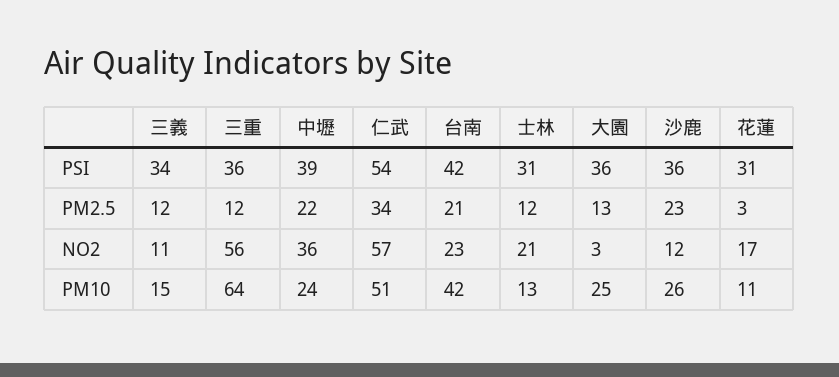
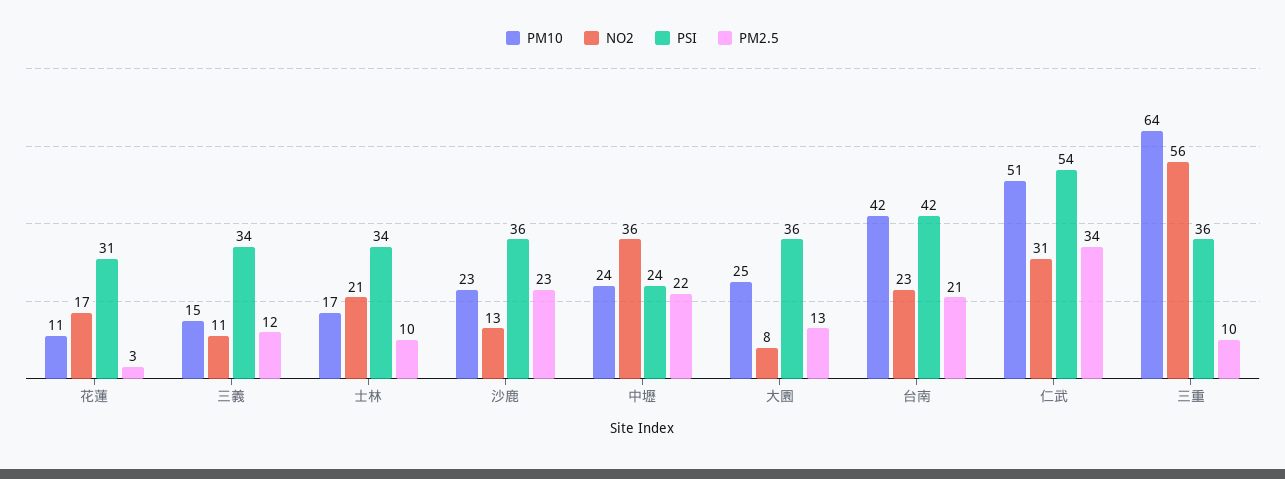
PSI, 中壢: 39 -> 24
PSI, 士林: 31 -> 34
PM2.5, 三重: 12 -> 10
PM2.5, 士林: 12 -> 10
NO2, 仁武: 57 -> 31
NO2, 大園: 3 -> 8
NO2, 沙鹿: 12 -> 13
PM10, 士林: 13 -> 17
PM10, 沙鹿: 26 -> 23

